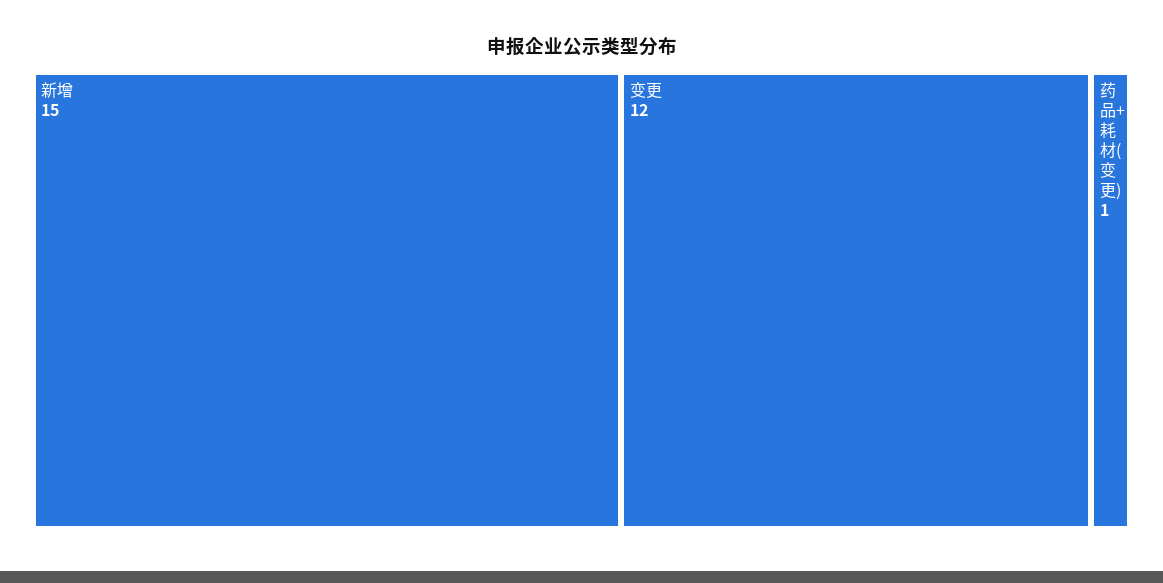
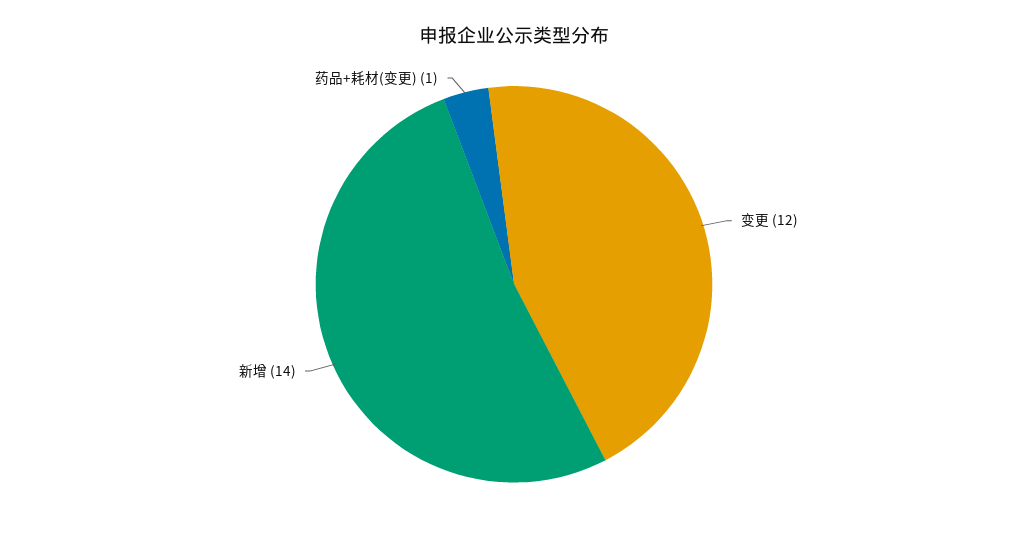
新增: 15 -> 14

